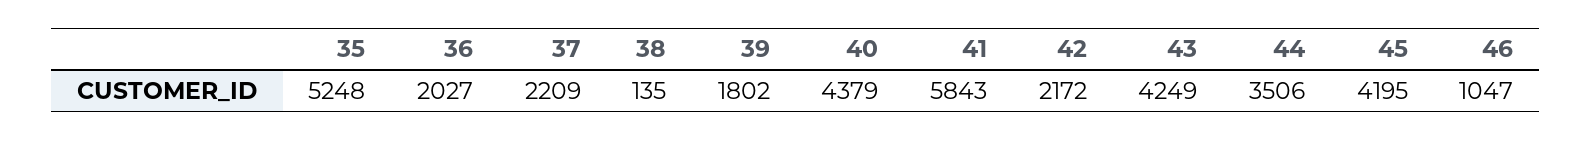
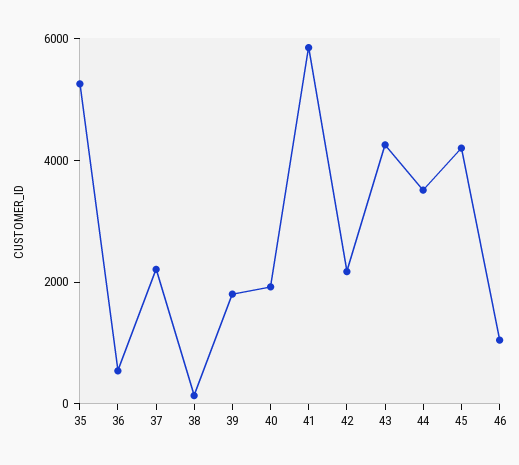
36: 2027 -> 500
40: 4379 -> 2000

